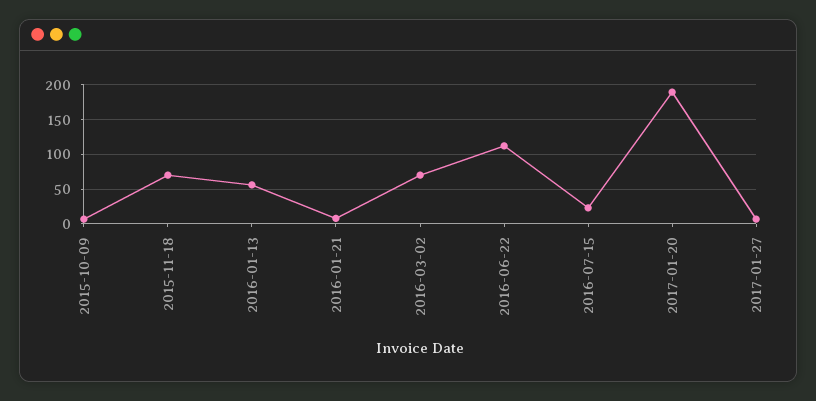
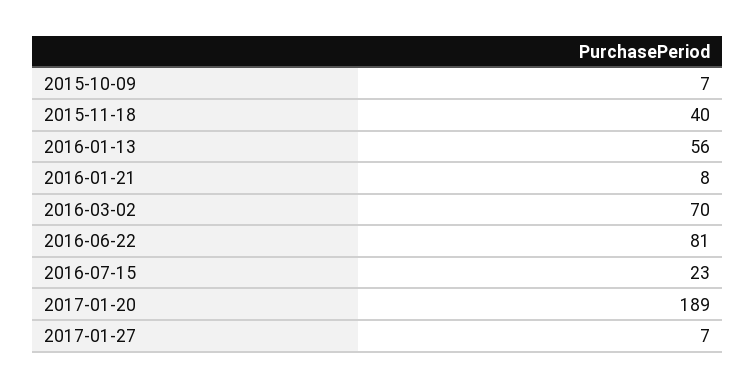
2015-11-18: 70 -> 40
2016-06-22: 110 -> 81

